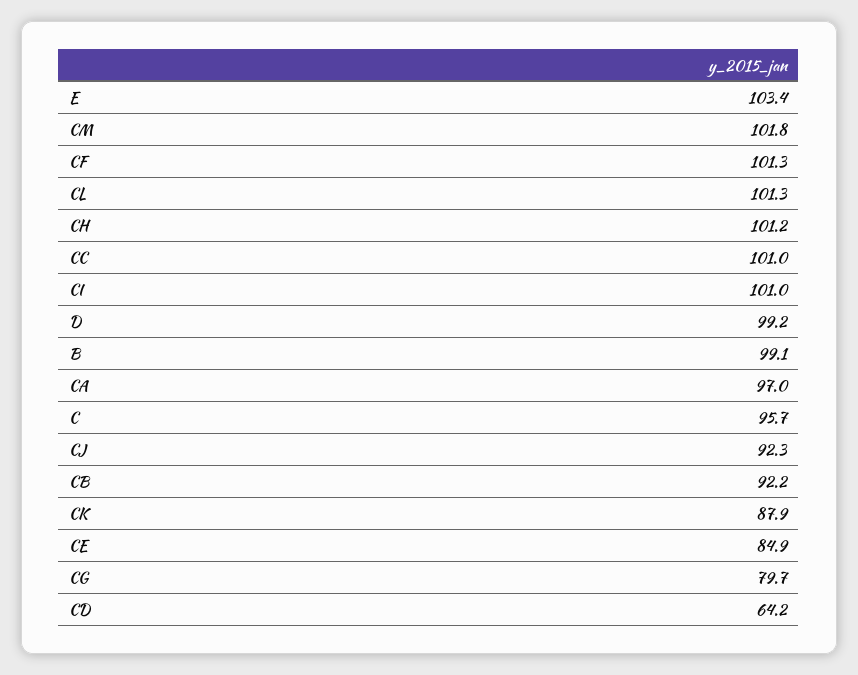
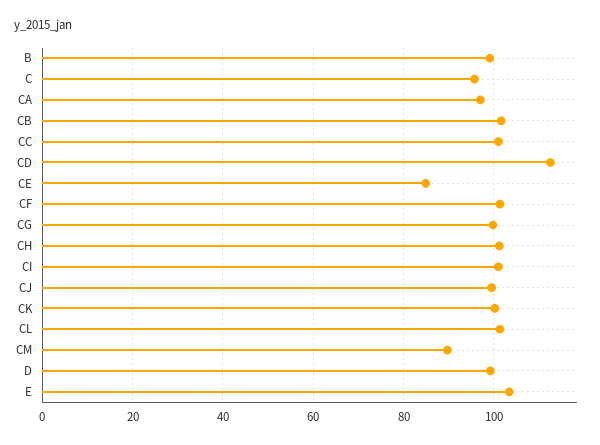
CM: 101.8 -> 90
CJ: 92.3 -> 100
CB: 92.2 -> 102
CK: 87.9 -> 100
CG: 79.7 -> 100
CD: 64.2 -> 112

